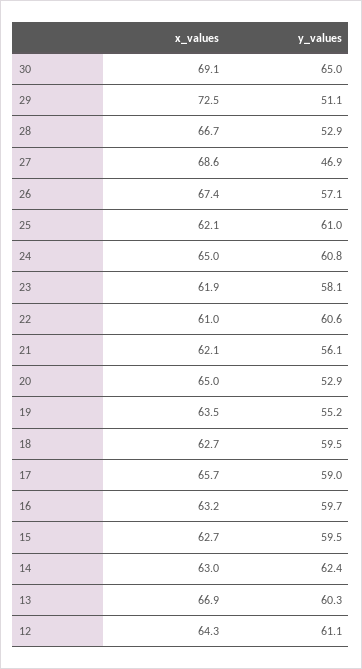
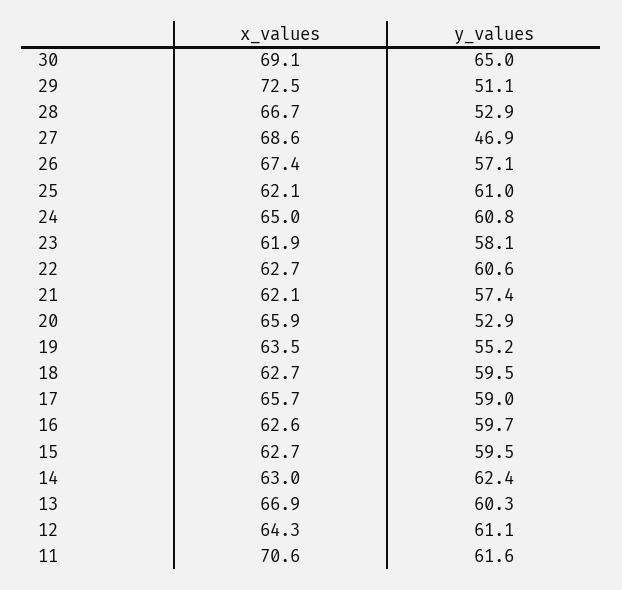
x_values, 22: 61 -> 62.7
y_values, 21: 56.1 -> 57.4
x_values, 20: 65 -> 65.9
x_values, 16: 63.2 -> 62.6
x_values, 11: none -> 70.6
y_values, 11: none -> 61.6

